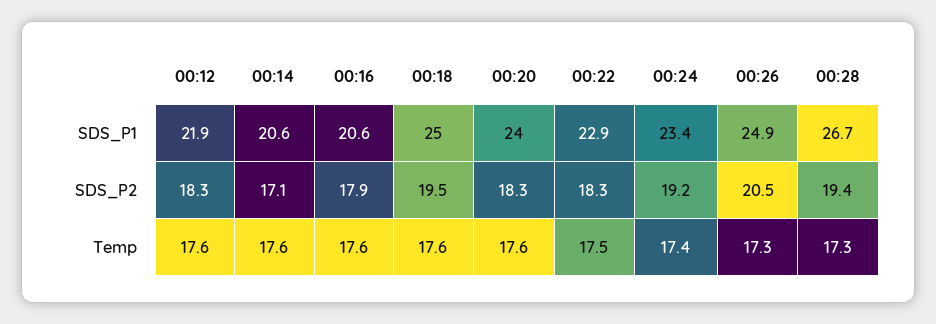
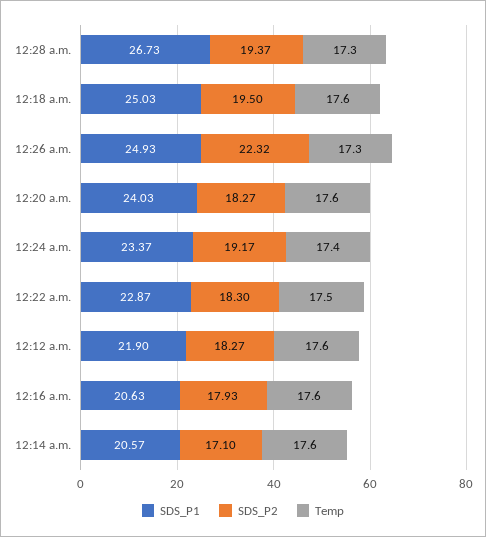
SDS_P2, 00:26: 20.5 -> 22.32

